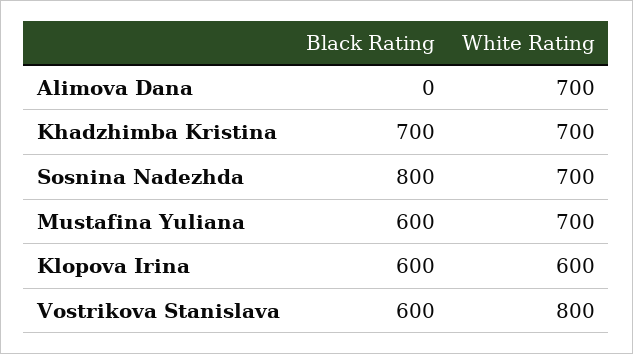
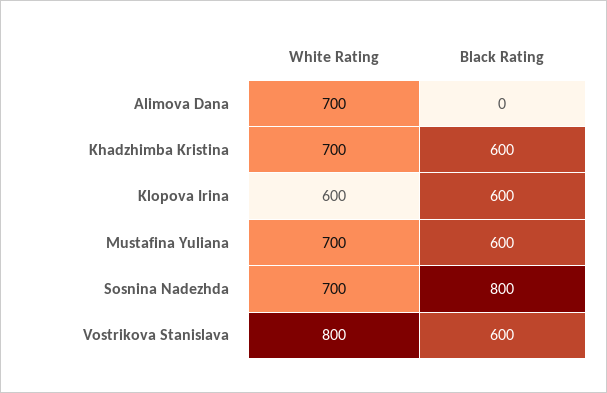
Black Rating, Khadzhimba Kristina: 700 -> 600

